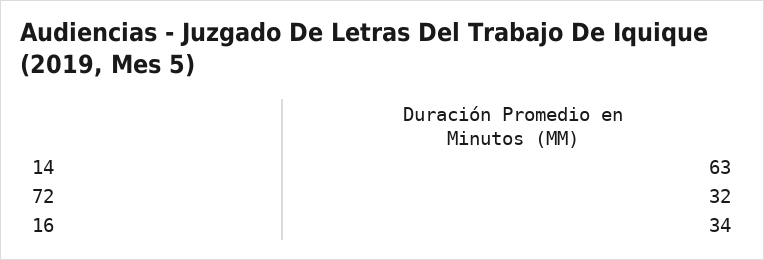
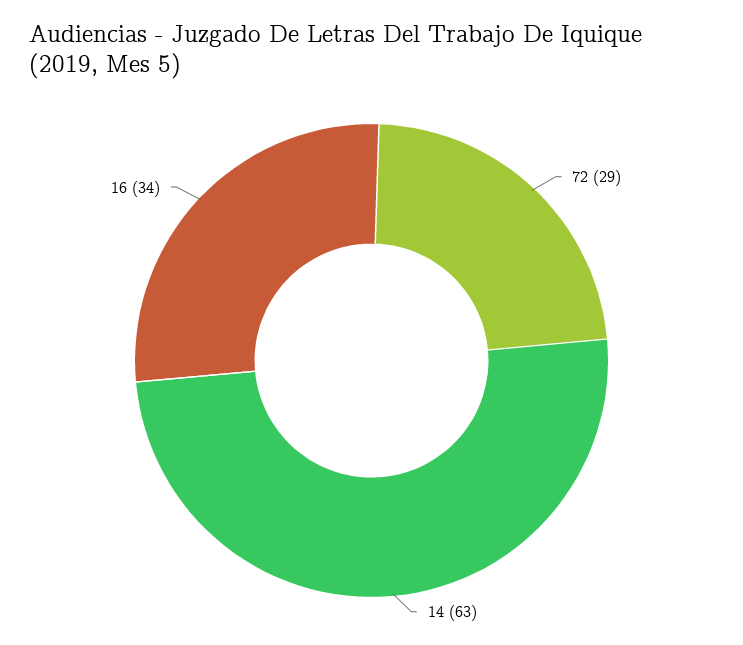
72: 32 -> 29

